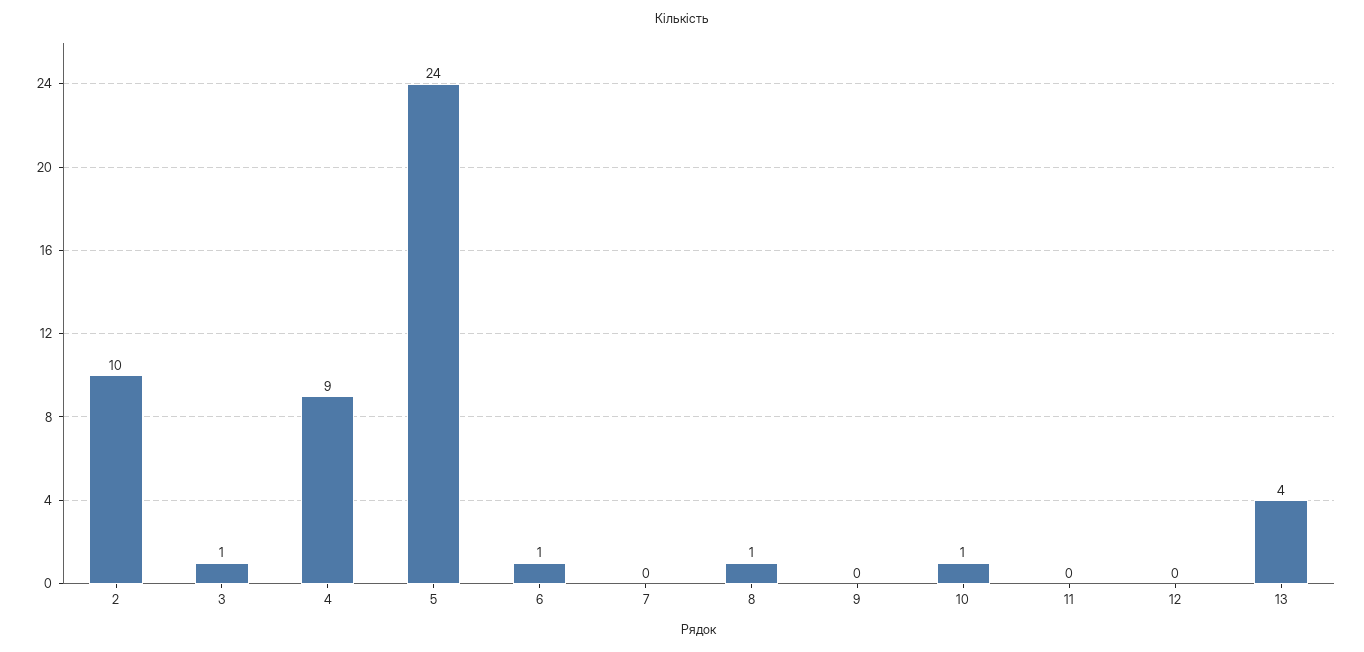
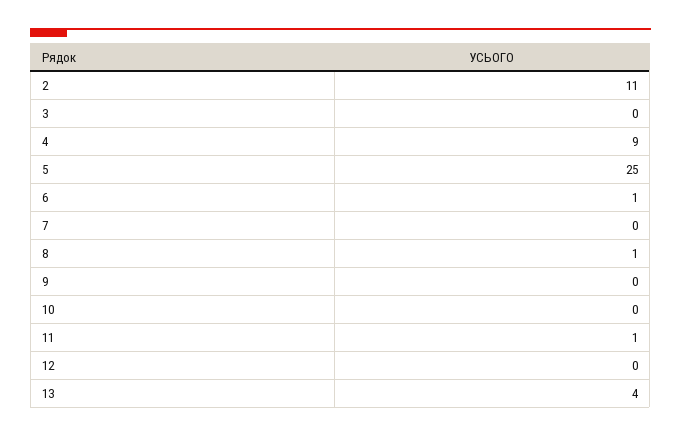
2: 10 -> 11
3: 1 -> 0
5: 24 -> 25
10: 1 -> 0
11: 0 -> 1

